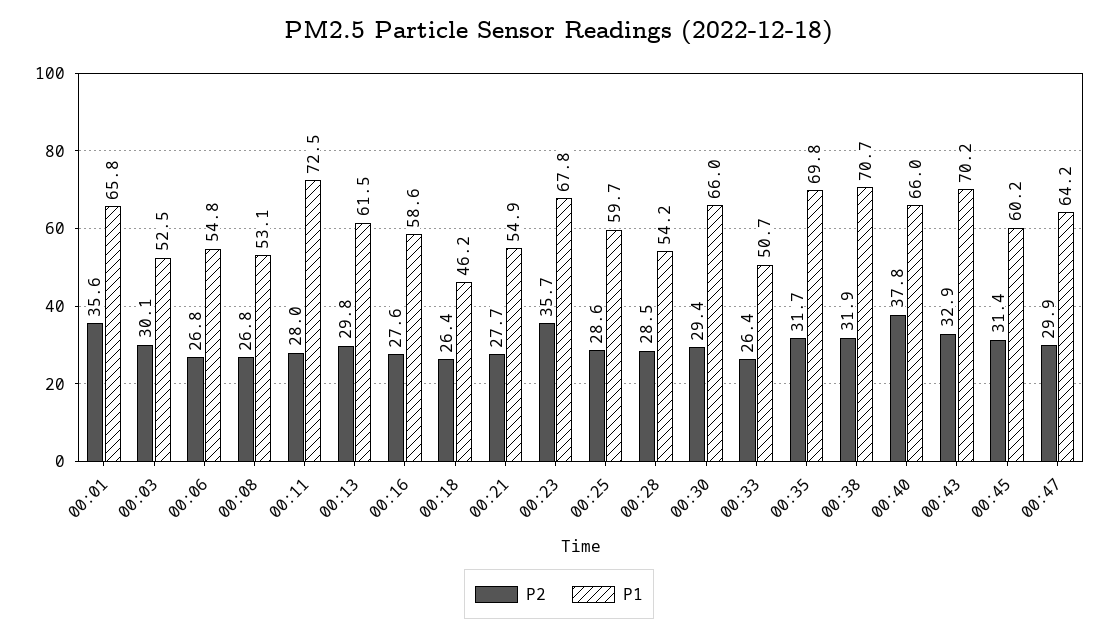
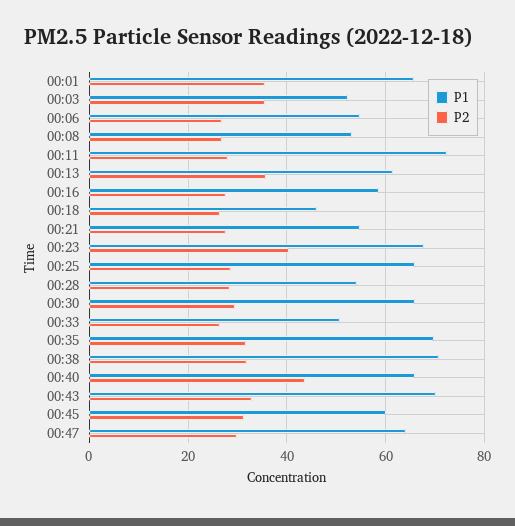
P2, 00:03: 30.1 -> 36
P2, 00:13: 29.8 -> 36
P2, 00:23: 35.7 -> 40
P1, 00:25: 59.7 -> 66
P2, 00:40: 37.8 -> 44

